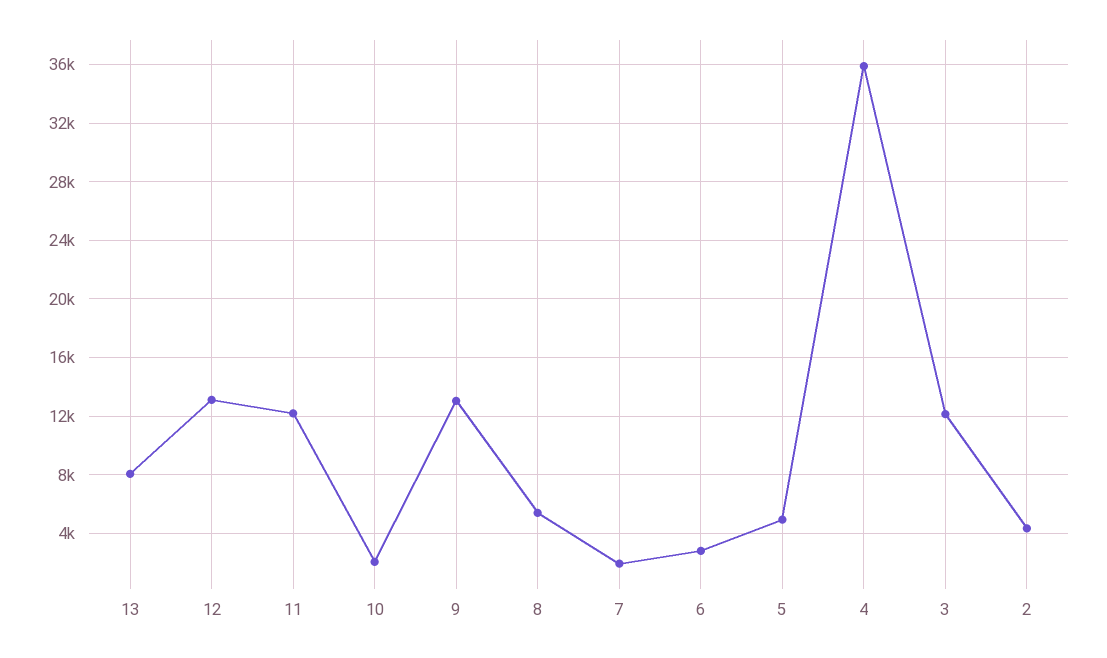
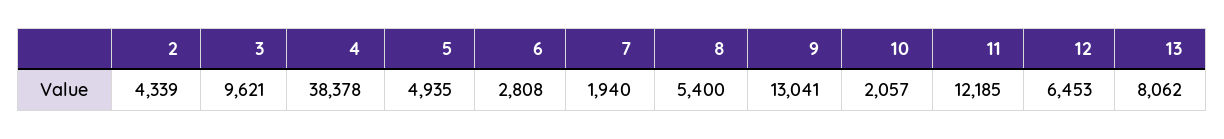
12: 13000 -> 6453
4: 36000 -> 38378
3: 12000 -> 9621

